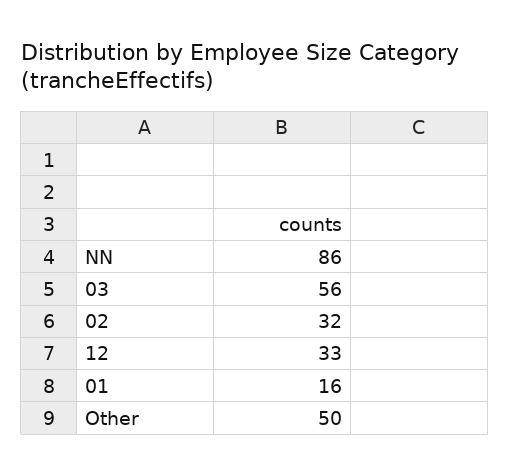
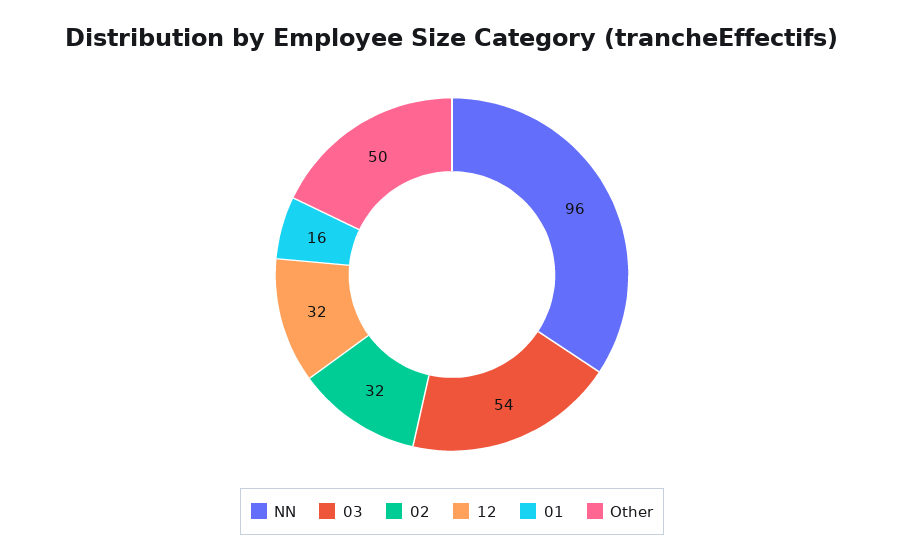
NN: 86 -> 96
03: 56 -> 54
12: 33 -> 32

